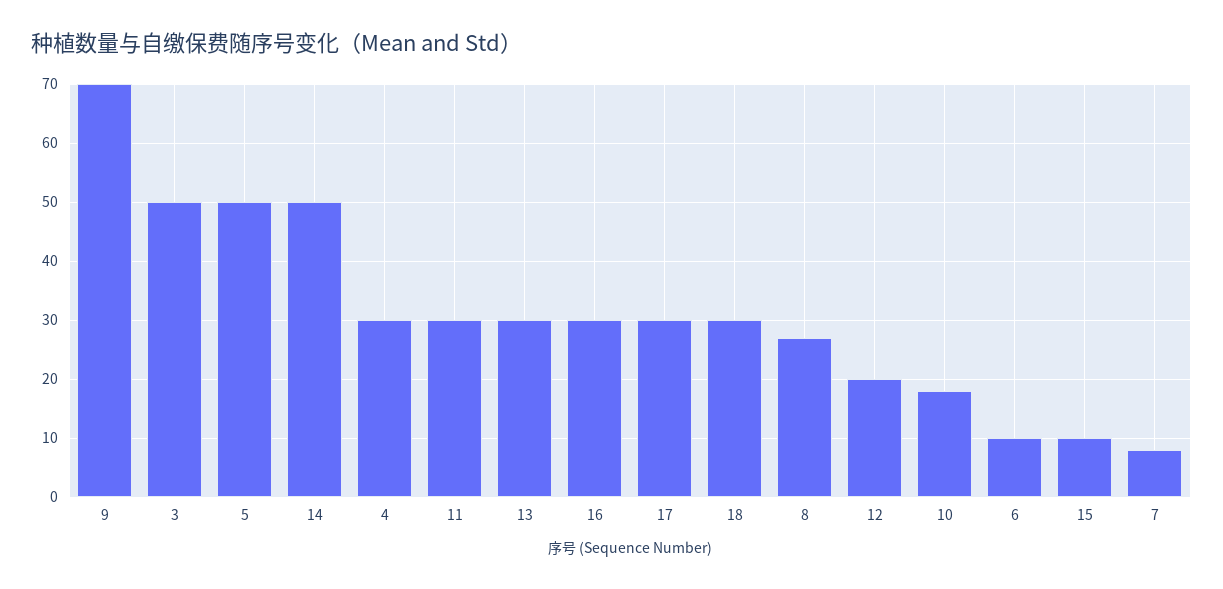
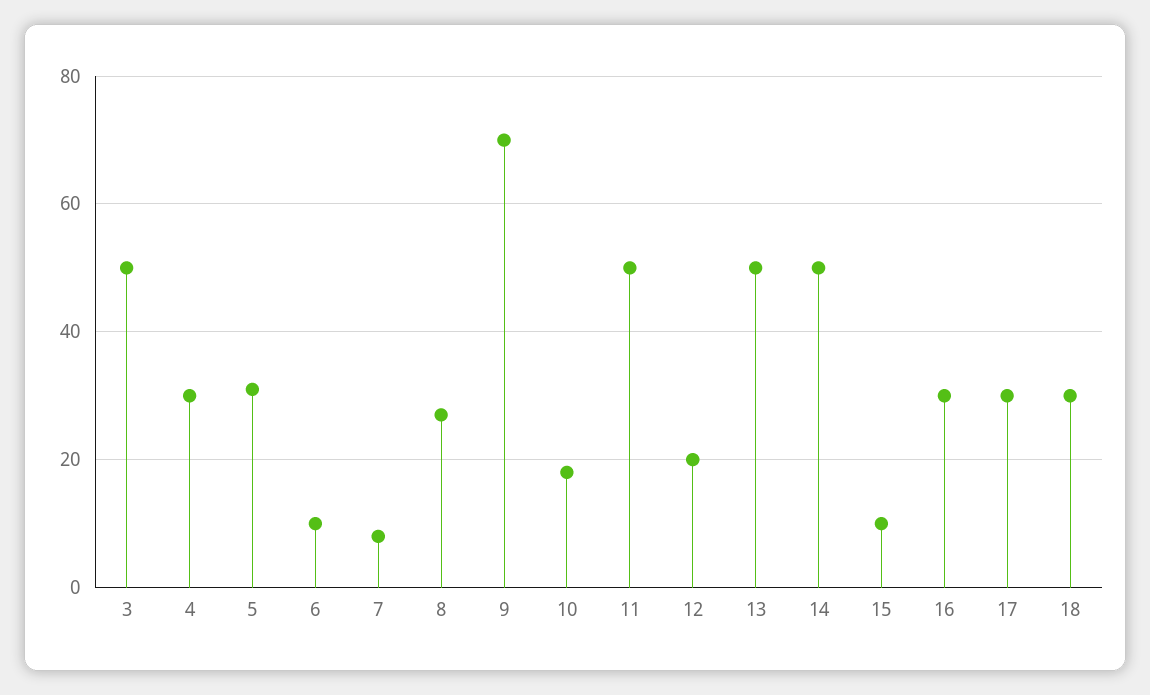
5: 50 -> 30
11: 30 -> 50
13: 30 -> 50

